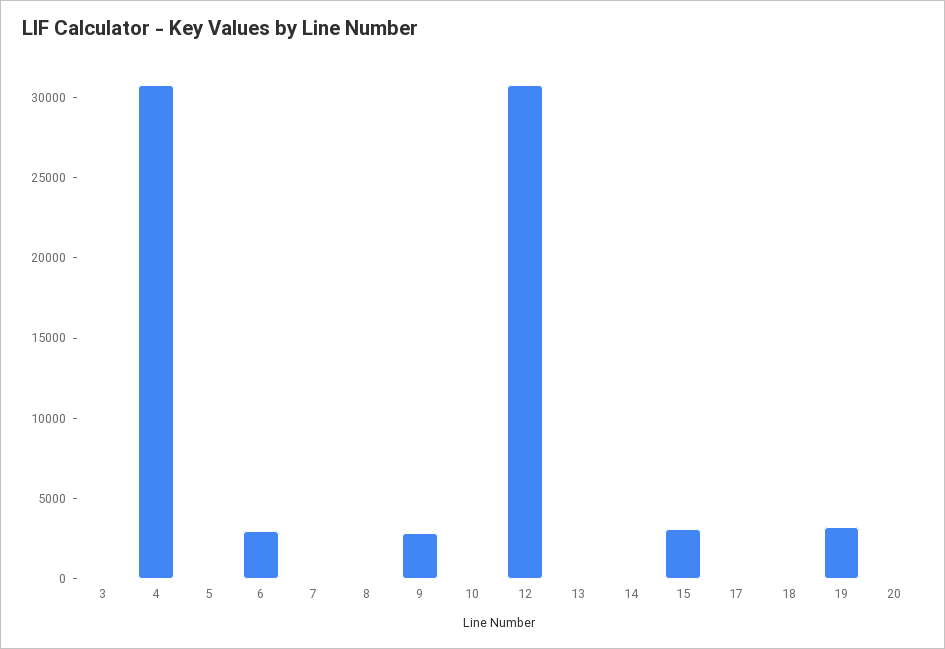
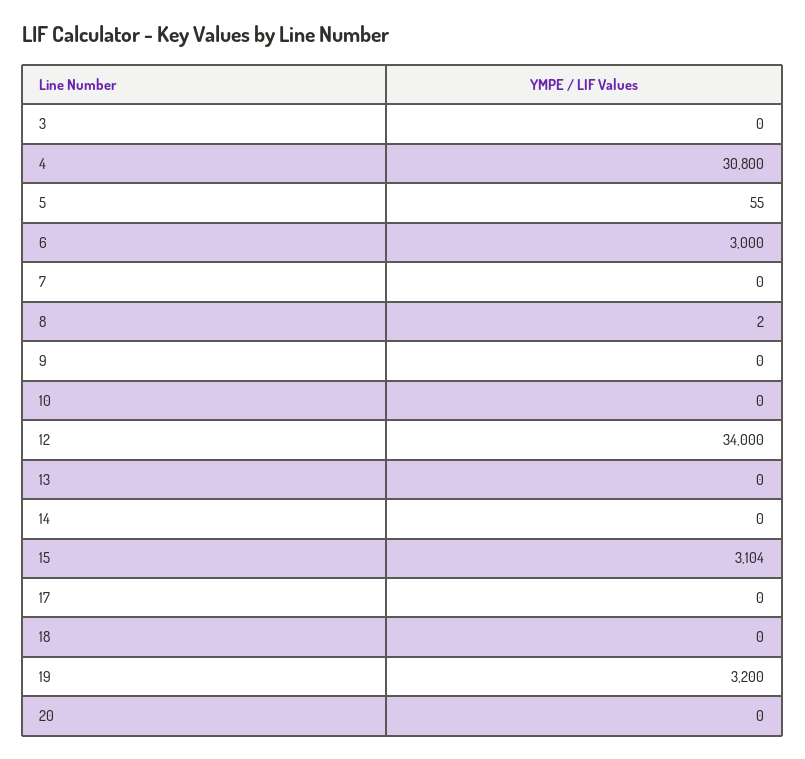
9: 3000 -> 0
12: 31000 -> 34000

